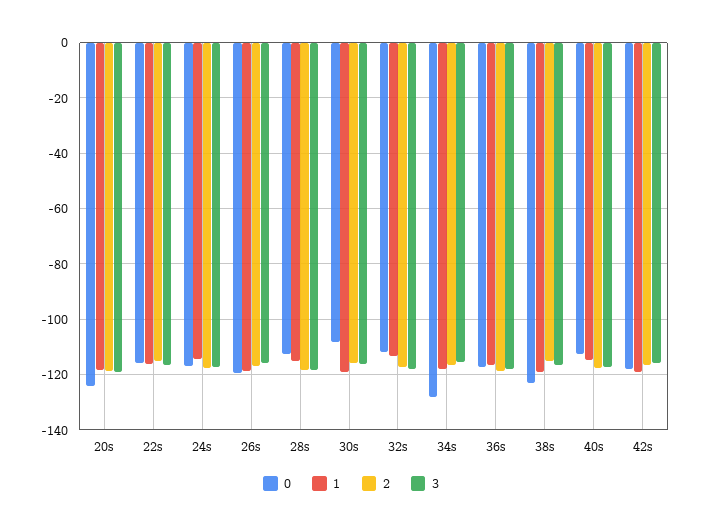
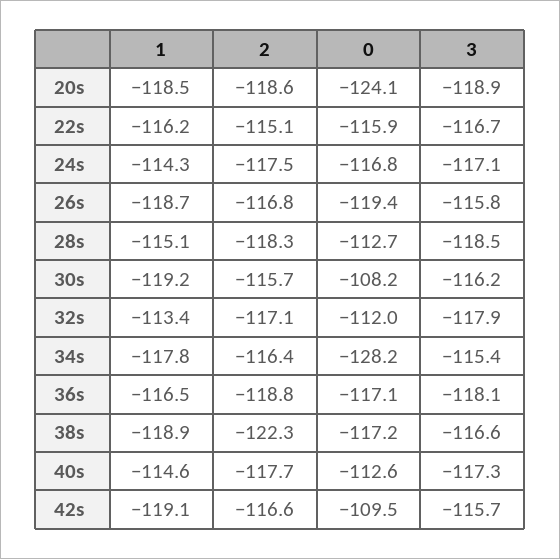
0, 38s: -122.5 -> -117.2
2, 38s: -115 -> -122.3
0, 42s: -117.5 -> -109.5

